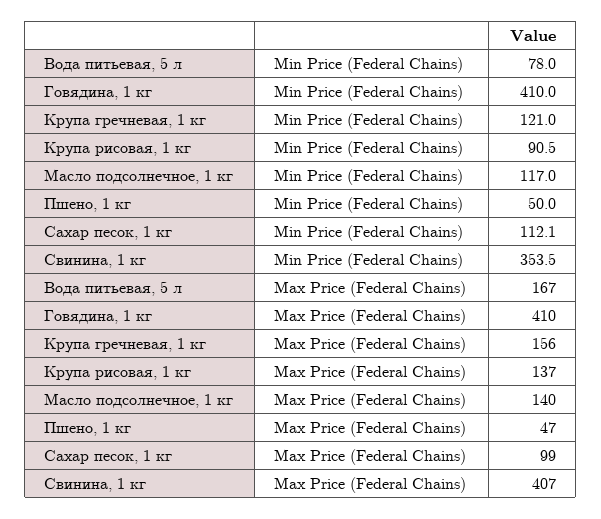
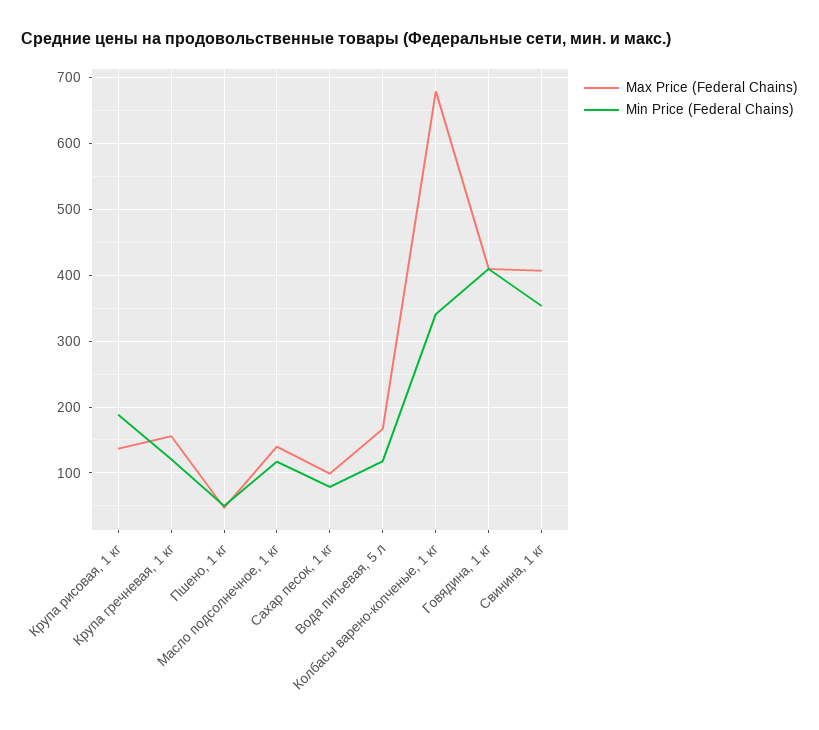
Min Price (Federal Chains), Вода питьевая, 5 л: 78 -> 120
Min Price (Federal Chains), Крупа рисовая, 1 кг: 90.5 -> 190
Min Price (Federal Chains), Сахар песок, 1 кг: 112.1 -> 80
Max Price (Federal Chains), Колбасы варено-копченые, 1 кг: none -> 680
Min Price (Federal Chains), Колбасы варено-копченые, 1 кг: none -> 340

